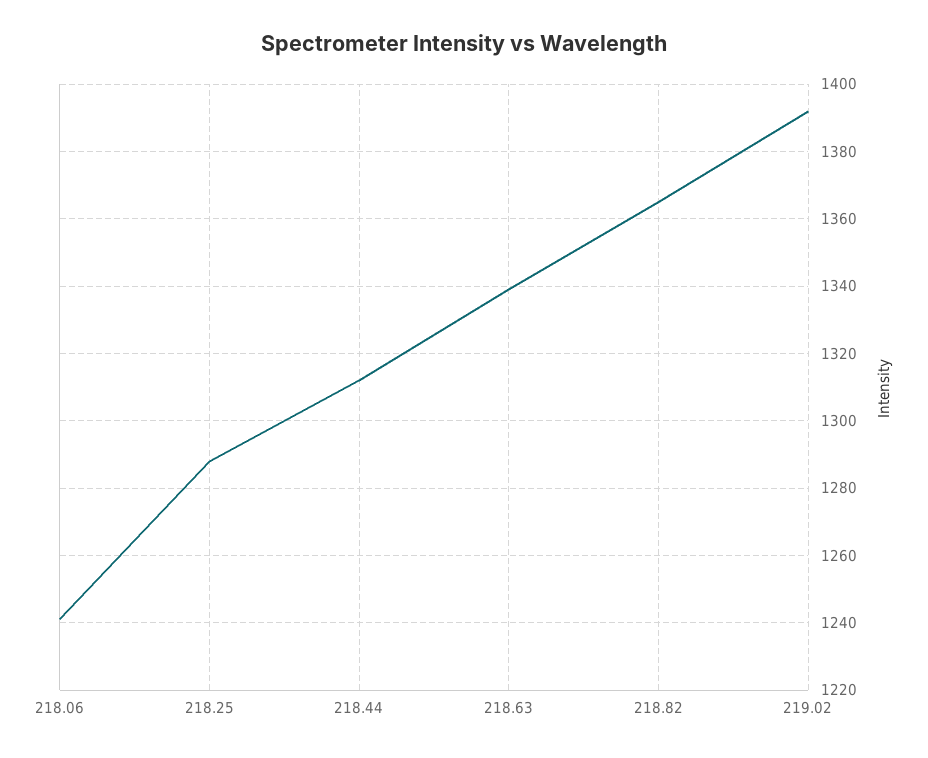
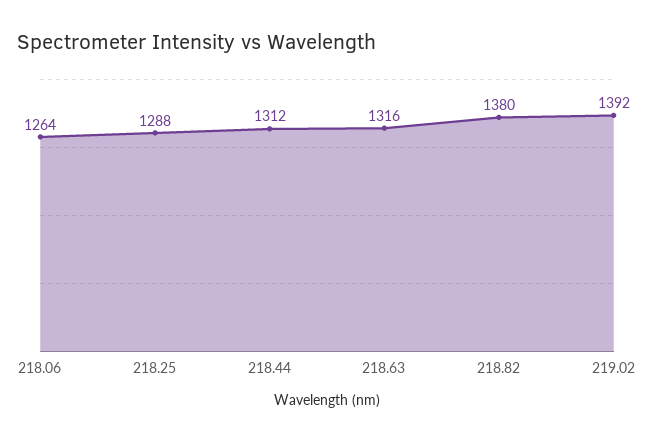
218.06: 1240 -> 1264
218.63: 1340 -> 1316
218.82: 1365 -> 1380

